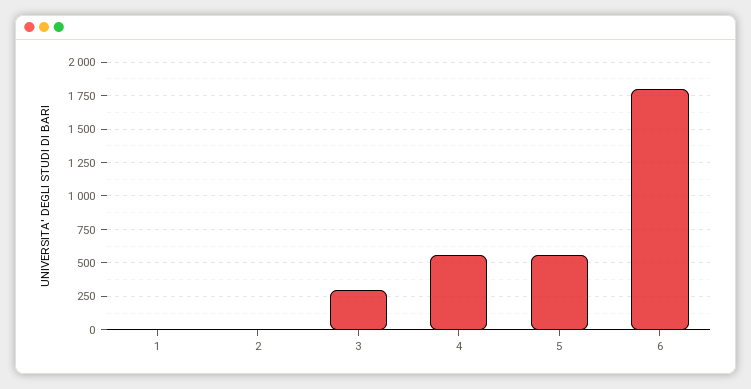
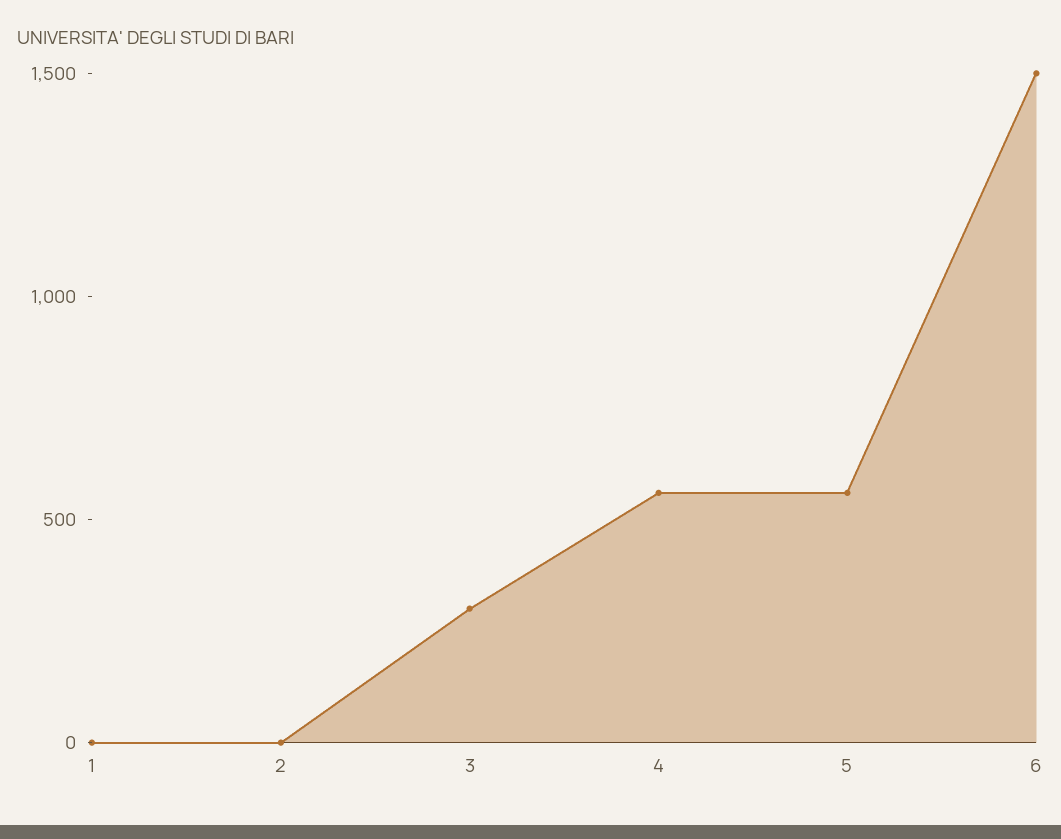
6: 1800 -> 1500

